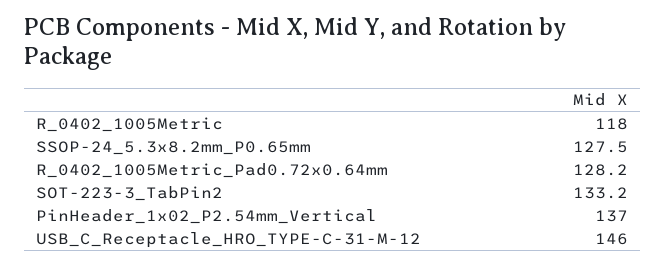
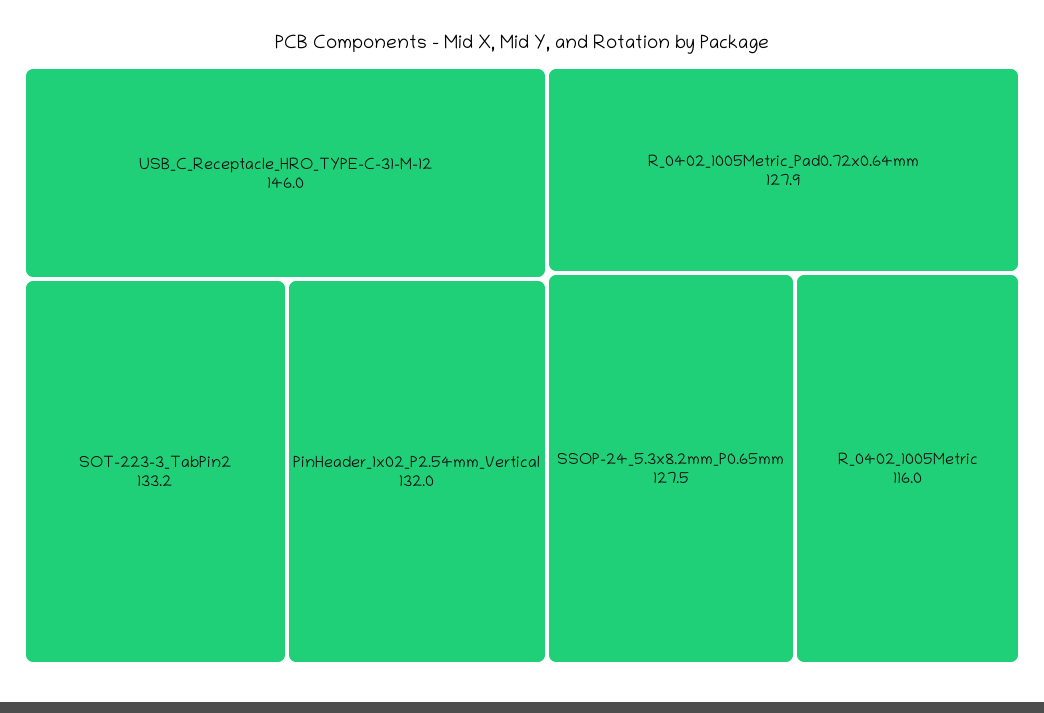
R_0402_1005Metric: 118 -> 116
R_0402_1005Metric_Pad0.72x0.64mm: 128.2 -> 127.9
PinHeader_1x02_P2.54mm_Vertical: 137 -> 132

